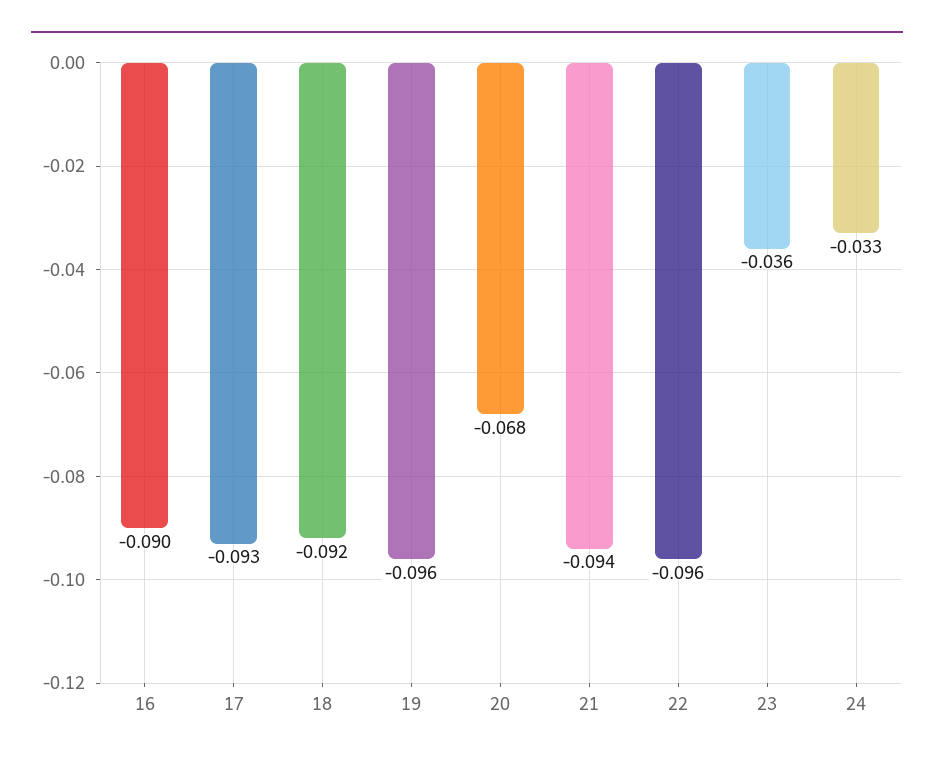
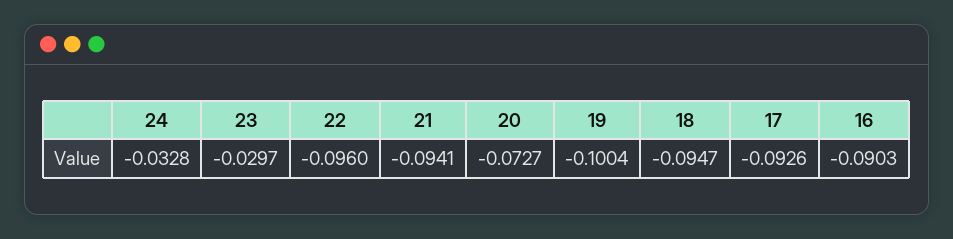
18: -0.092 -> -0.0947
19: -0.096 -> -0.1004
20: -0.068 -> -0.0727
23: -0.036 -> -0.0297

